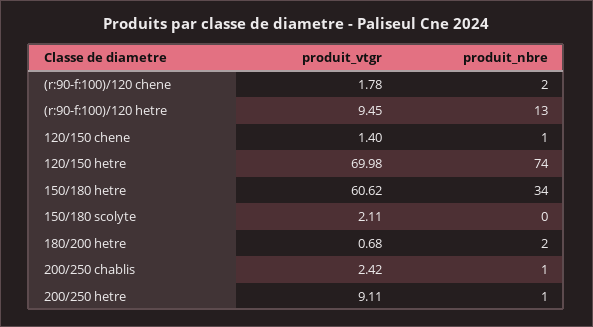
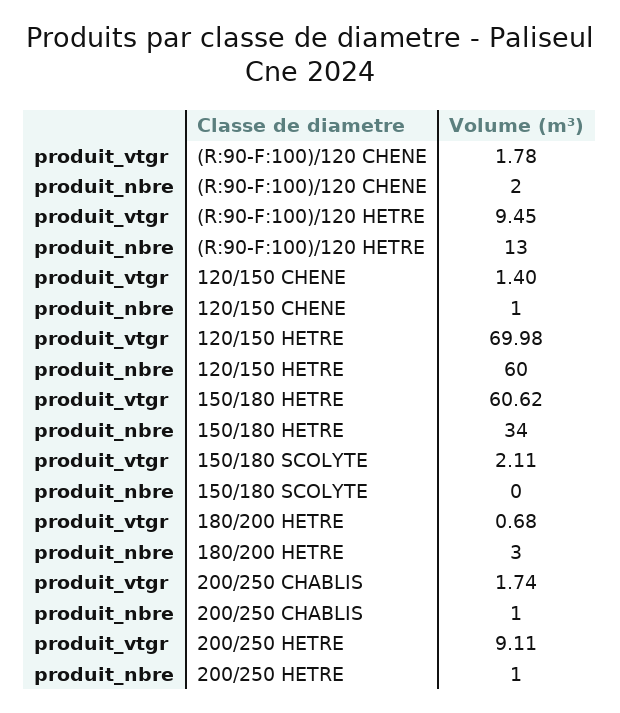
produit_nbre, 120/150 hetre: 74 -> 60
produit_nbre, 180/200 hetre: 2 -> 3
produit_vtgr, 200/250 chablis: 2.42 -> 1.74

